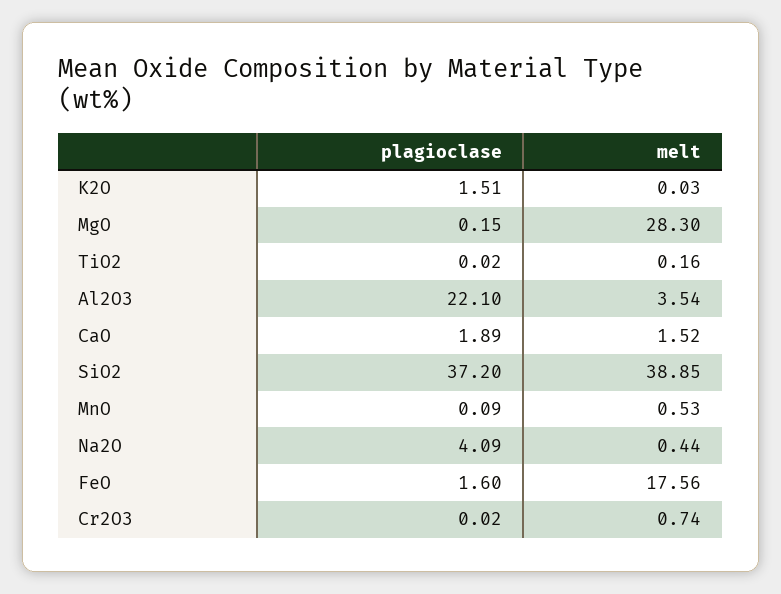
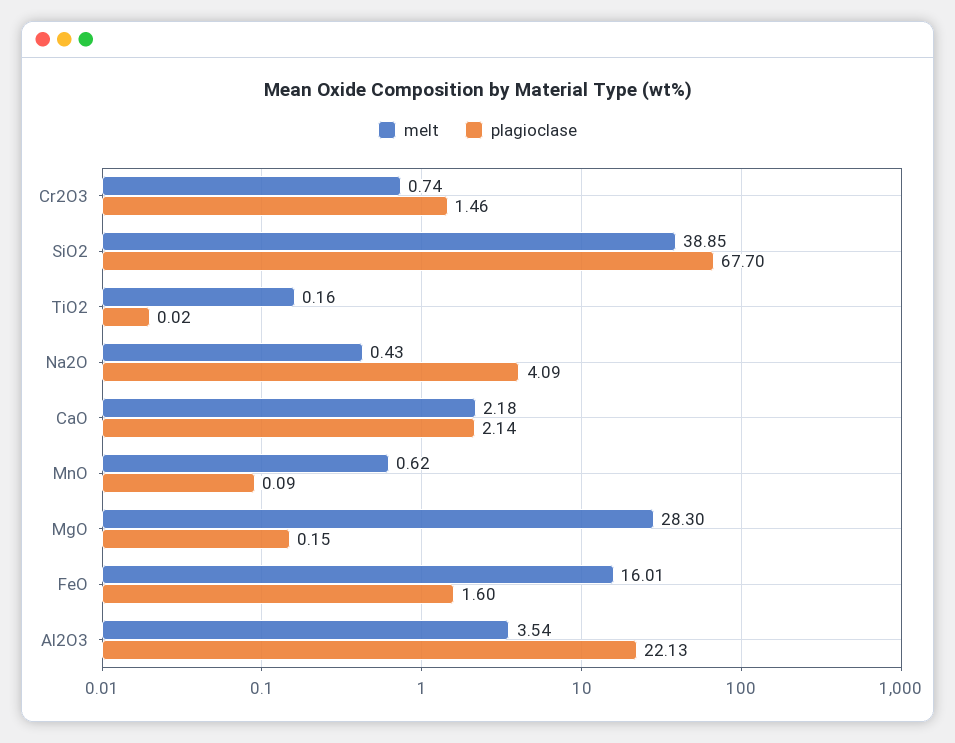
plagioclase, K2O: 1.51 -> none
melt, K2O: 0.03 -> none
plagioclase, Al2O3: 22.1 -> 22.13
plagioclase, CaO: 1.89 -> 2.14
melt, CaO: 1.52 -> 2.18
plagioclase, SiO2: 37.2 -> 67.7
melt, MnO: 0.53 -> 0.62
melt, Na2O: 0.44 -> 0.43
melt, FeO: 17.56 -> 16.01
plagioclase, Cr2O3: 0.02 -> 1.46

